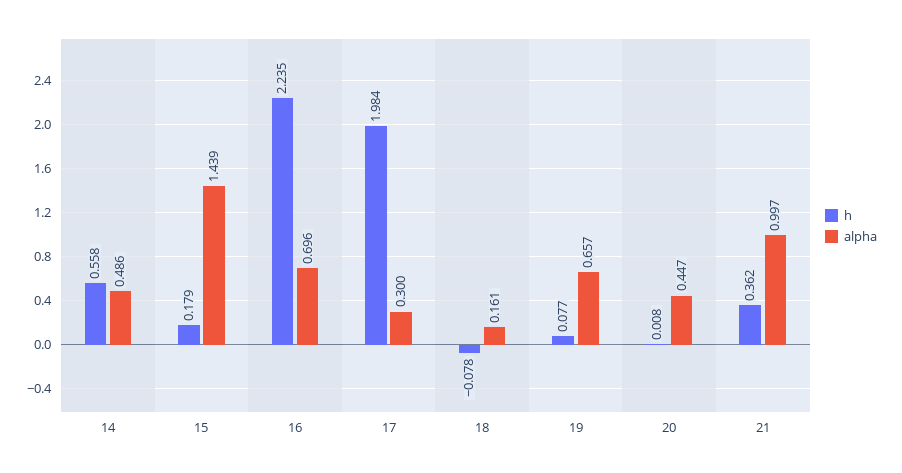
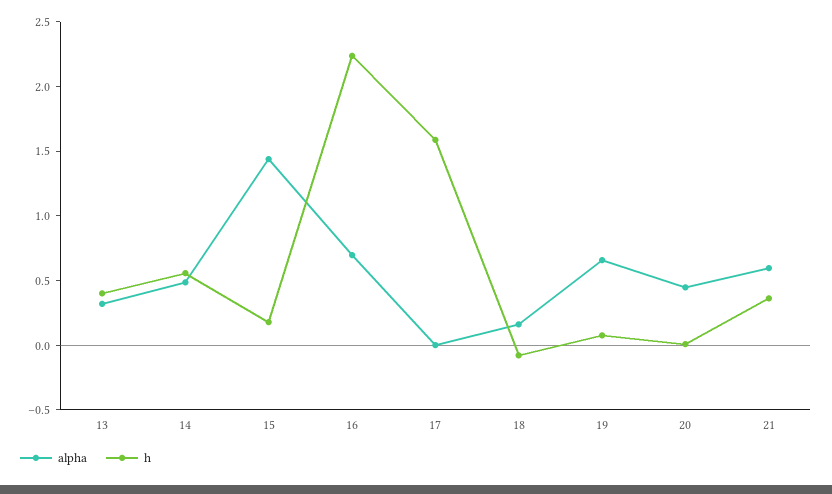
h, 17: 1.984 -> 1.6
alpha, 17: 0.3 -> 0
alpha, 21: 0.997 -> 0.6
alpha, 13: none -> 0.3
h, 13: none -> 0.4

